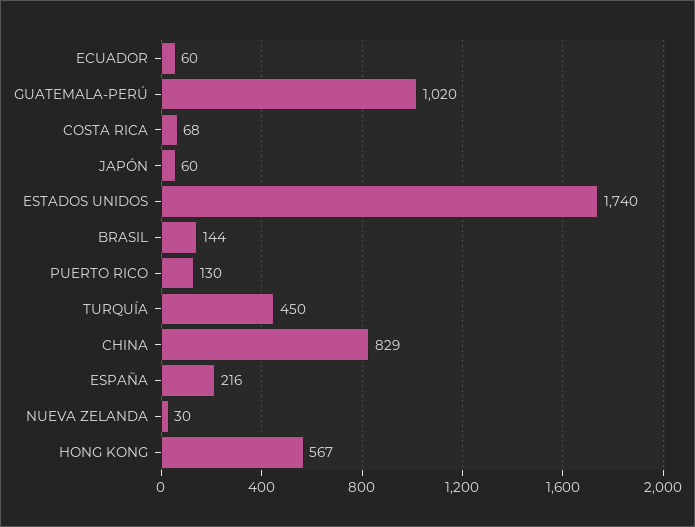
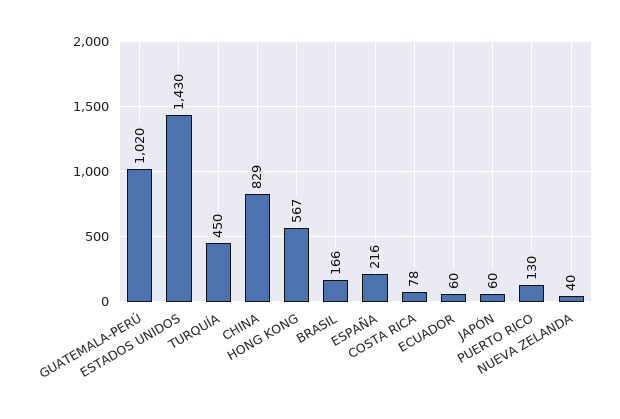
COSTA RICA: 68 -> 78
ESTADOS UNIDOS: 1740 -> 1430
BRASIL: 144 -> 166
NUEVA ZELANDA: 30 -> 40

